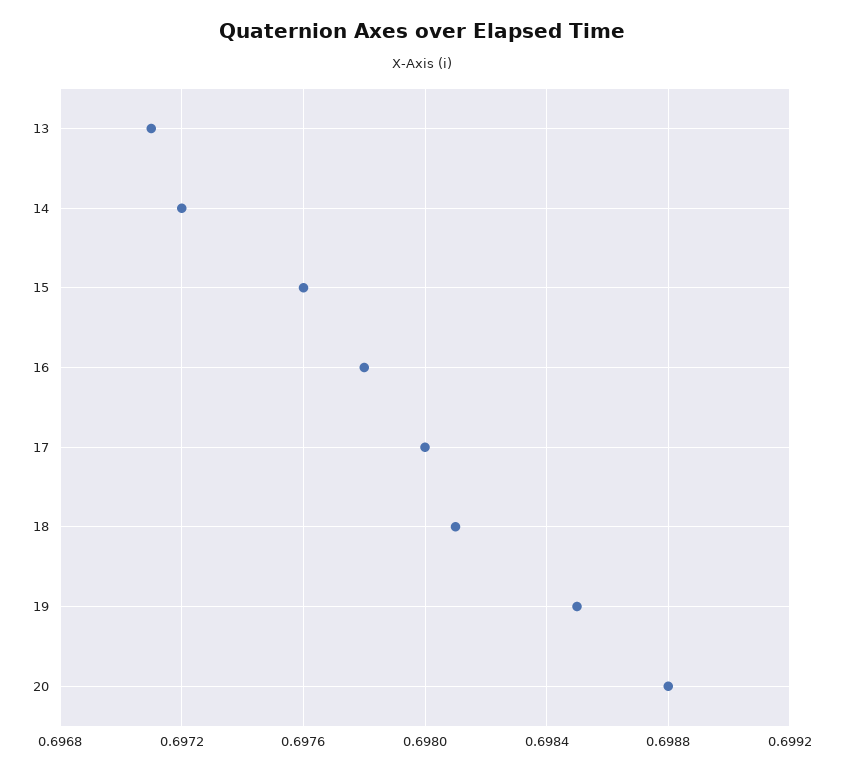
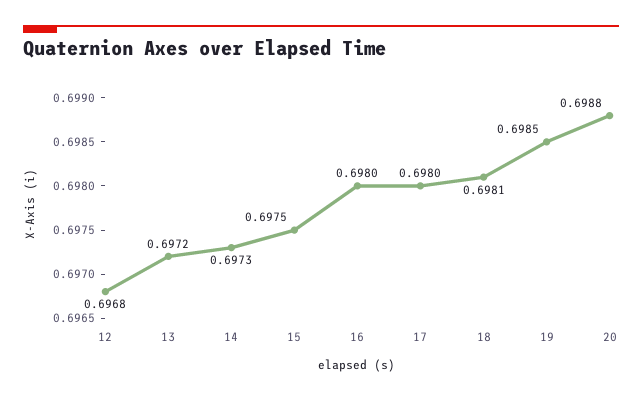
13: 0.6971 -> 0.6972
14: 0.6972 -> 0.6973
15: 0.6976 -> 0.6975
16: 0.6978 -> 0.698
12: none -> 0.6968

